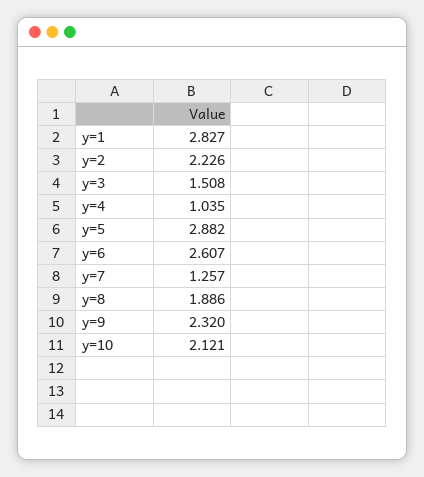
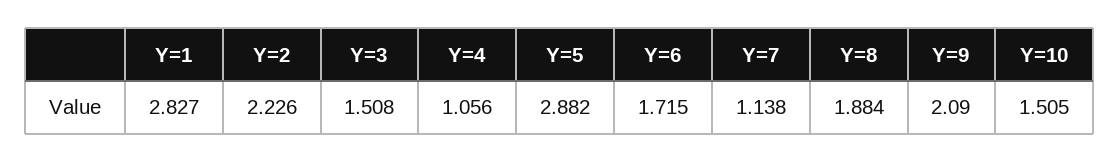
y=4: 1.035 -> 1.056
y=6: 2.607 -> 1.715
y=7: 1.257 -> 1.138
y=8: 1.886 -> 1.884
y=9: 2.32 -> 2.09
y=10: 2.121 -> 1.505

